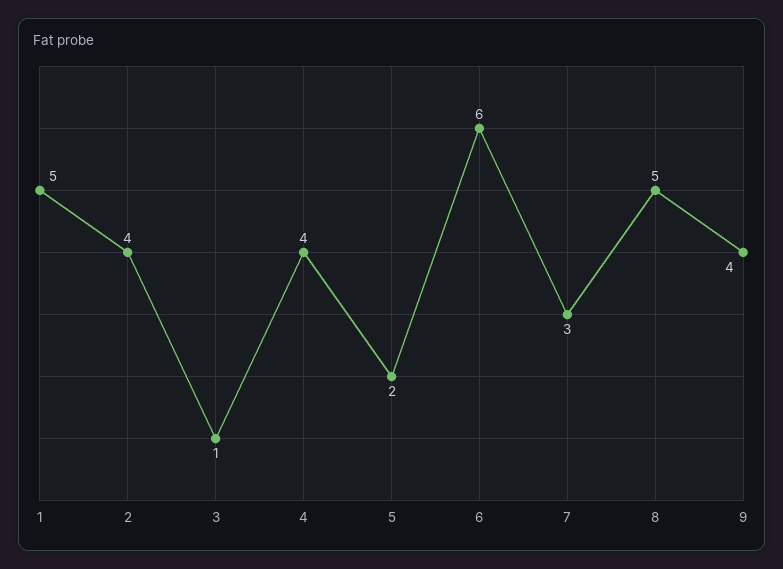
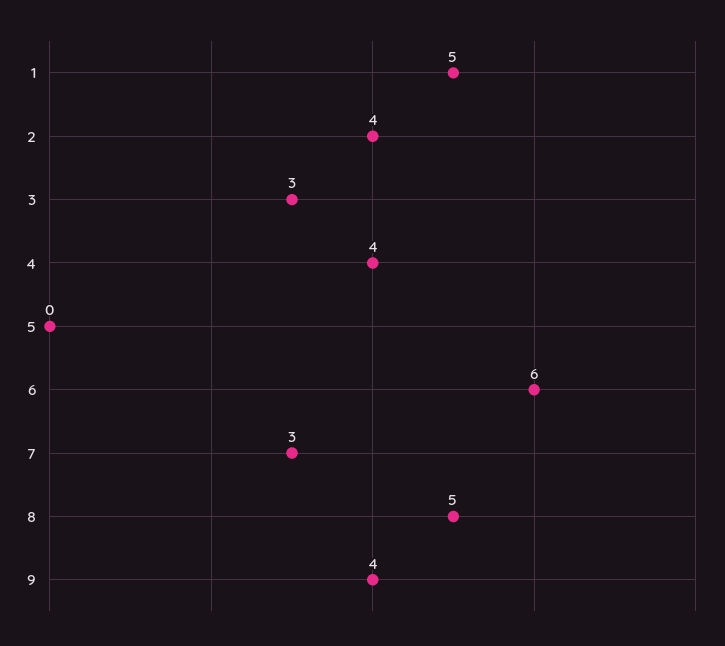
3: 1 -> 3
5: 2 -> 0

